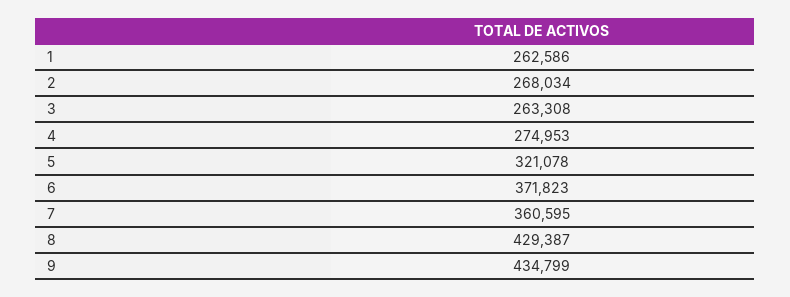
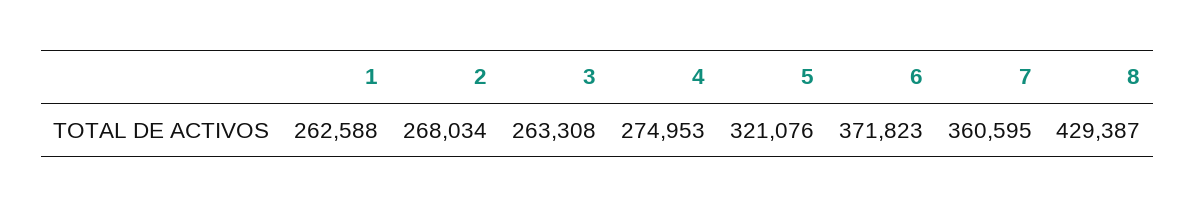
1: 262586 -> 262588
5: 321078 -> 321076
9: 434799 -> none

